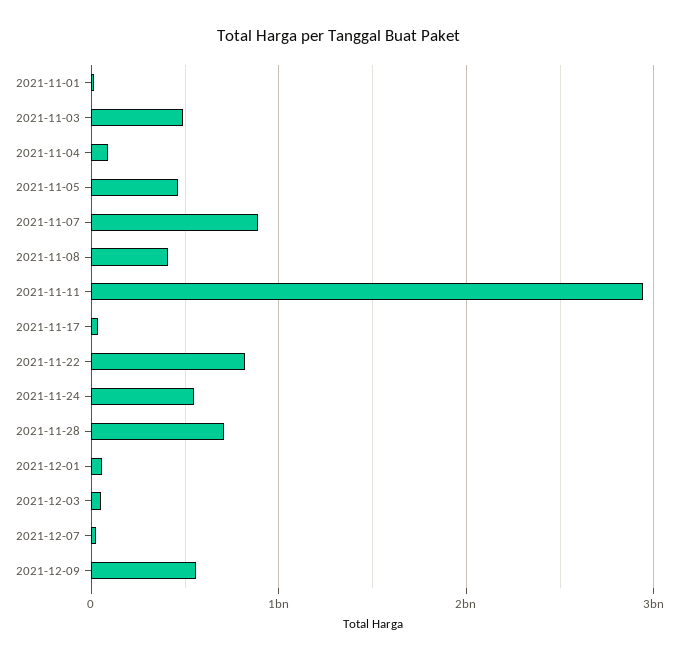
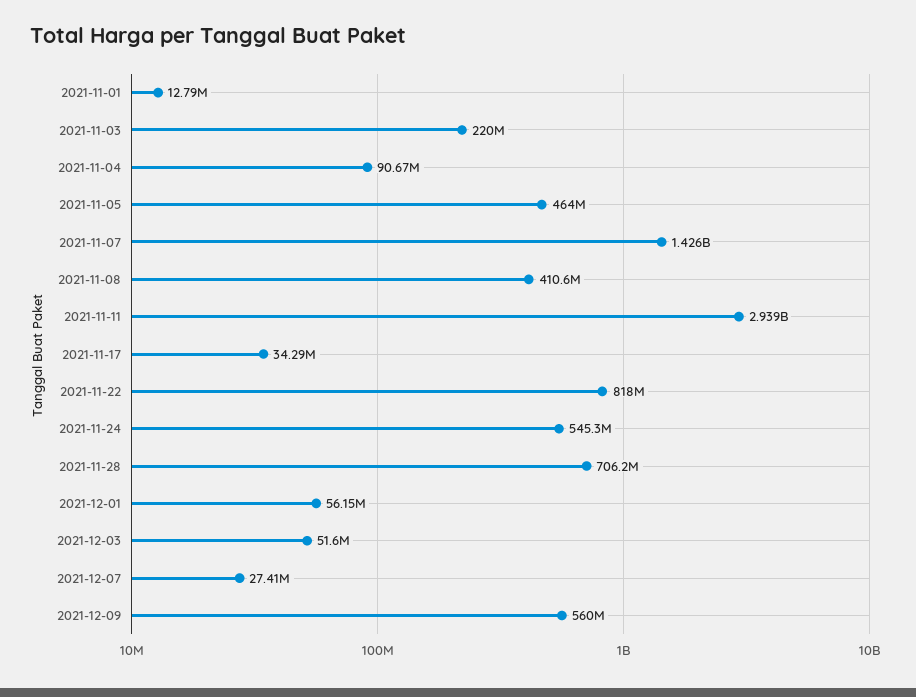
2021-11-03: 500000000 -> 220000000
2021-11-07: 900000000 -> 1426000000

